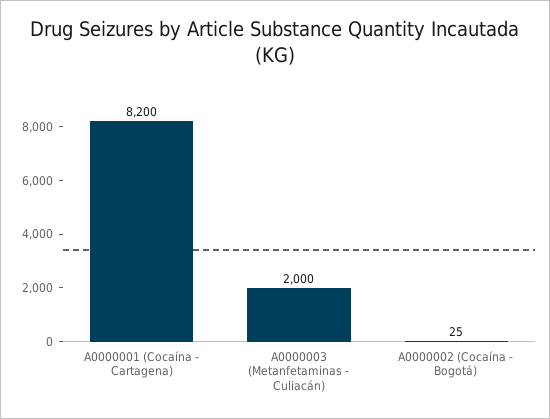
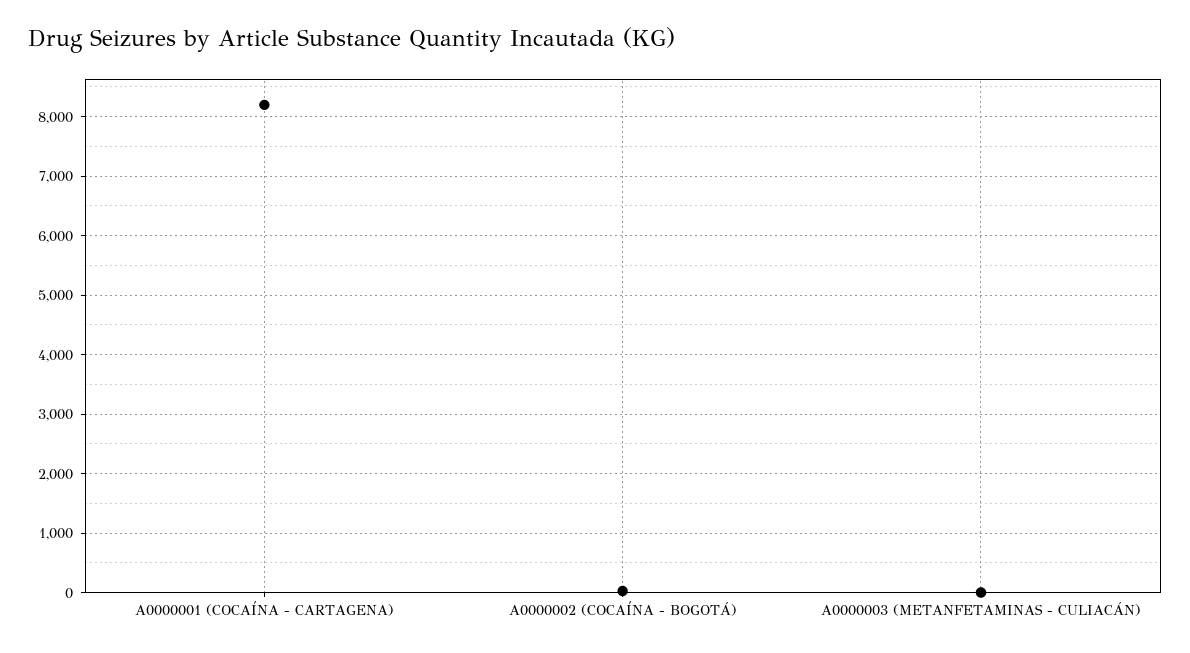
A0000003 (Metanfetaminas - Culiacán): 2000 -> 0

